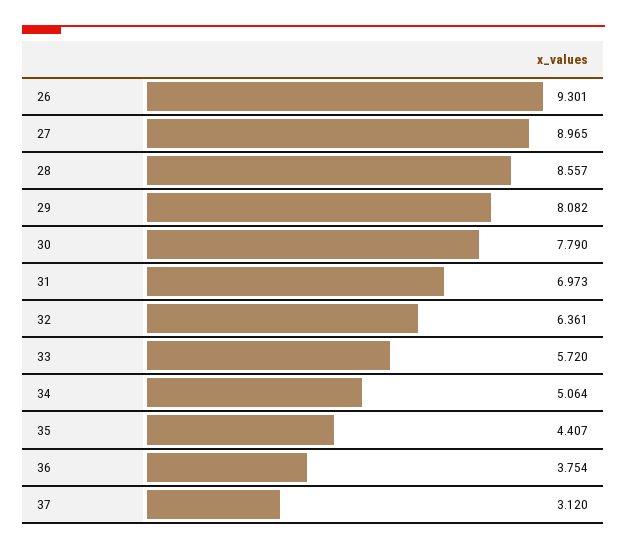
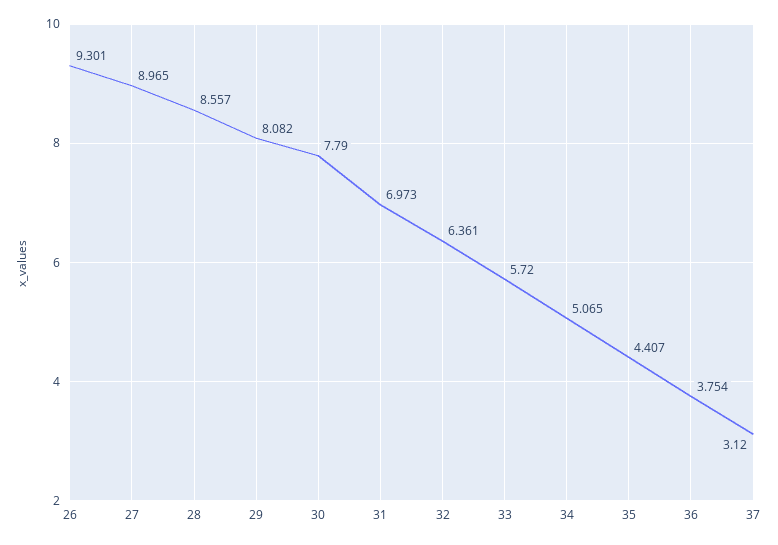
34: 5.064 -> 5.065

